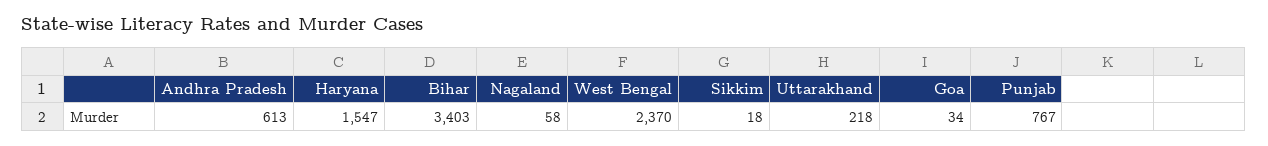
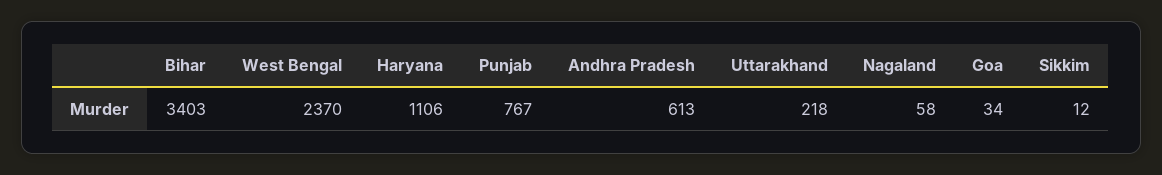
Haryana: 1547 -> 1106
Sikkim: 18 -> 12

